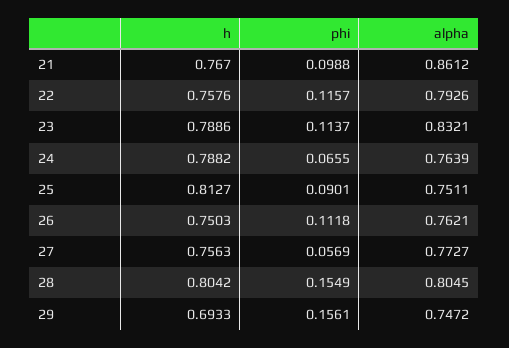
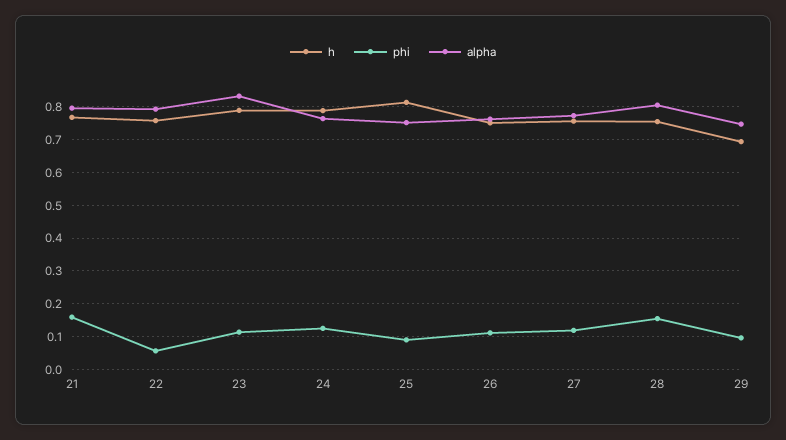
phi, 21: 0.0988 -> 0.16
alpha, 21: 0.8612 -> 0.8
phi, 22: 0.1157 -> 0.06
phi, 24: 0.0655 -> 0.12
phi, 27: 0.0569 -> 0.12
h, 28: 0.8042 -> 0.76
phi, 29: 0.1561 -> 0.1

